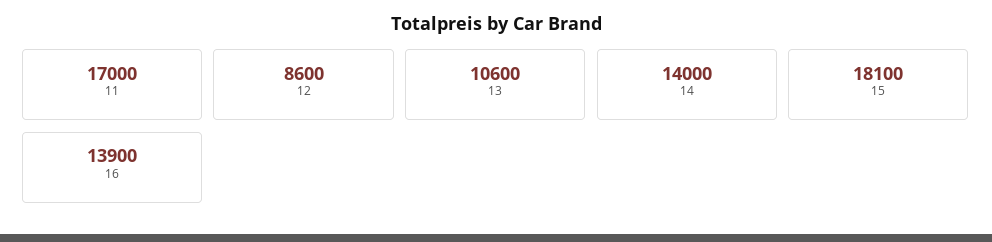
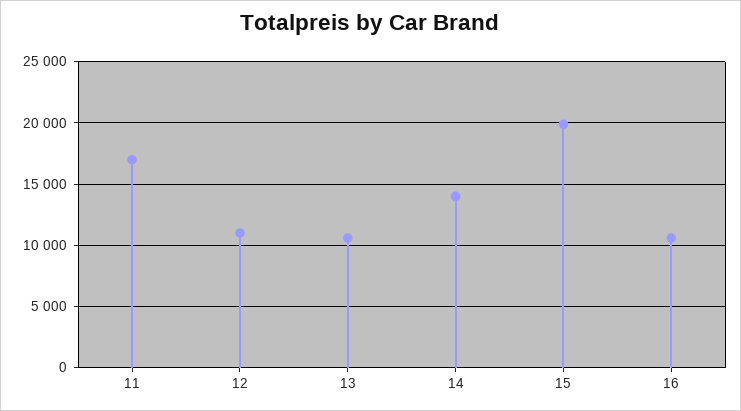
12: 8600 -> 11000
15: 18100 -> 20000
16: 13900 -> 10500

